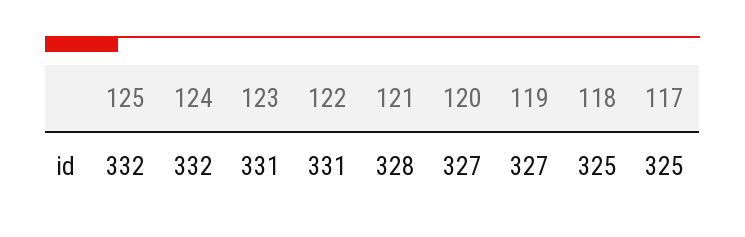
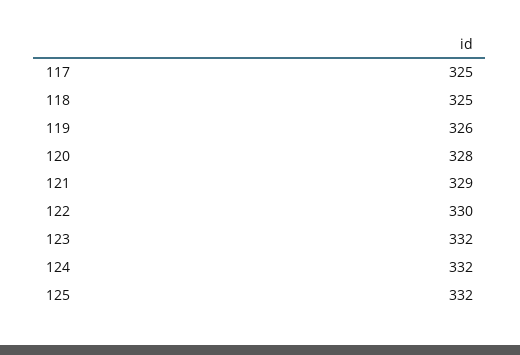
123: 331 -> 332
122: 331 -> 330
121: 328 -> 329
120: 327 -> 328
119: 327 -> 326

